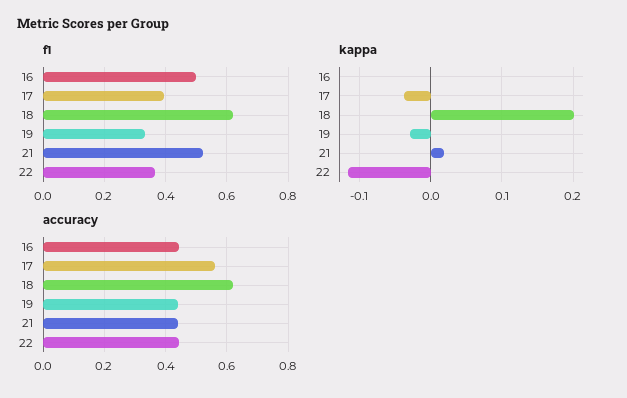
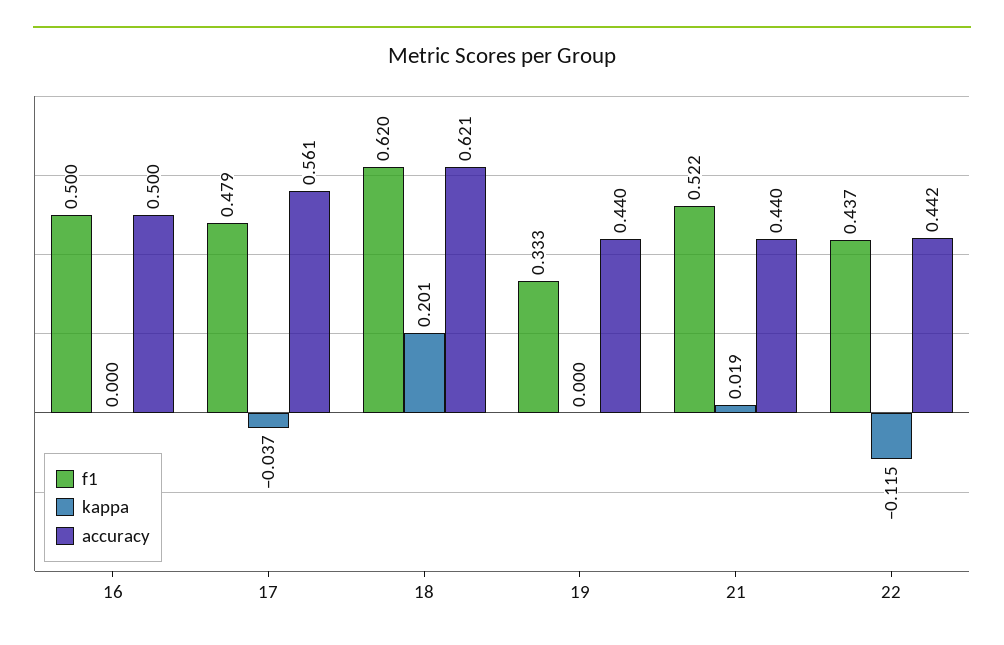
f1, 17: 0.4 -> 0.479
f1, 22: 0.36 -> 0.437
kappa, 19: -0.03 -> 0
accuracy, 16: 0.44 -> 0.5

